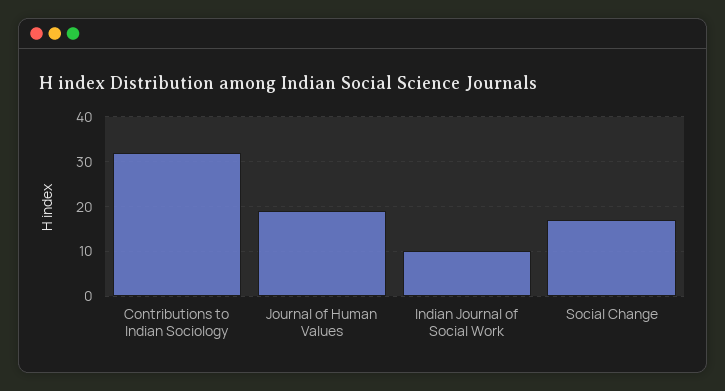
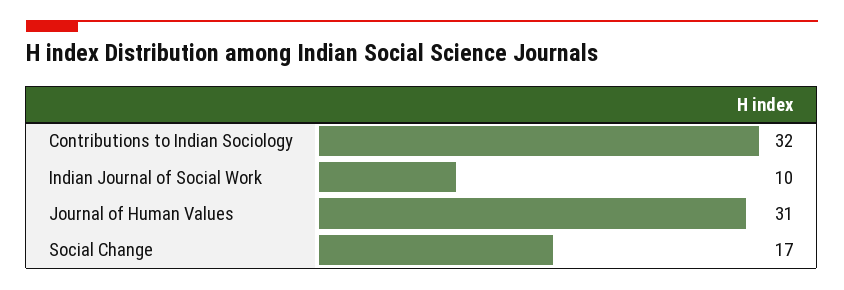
Journal of Human Values: 20 -> 31

